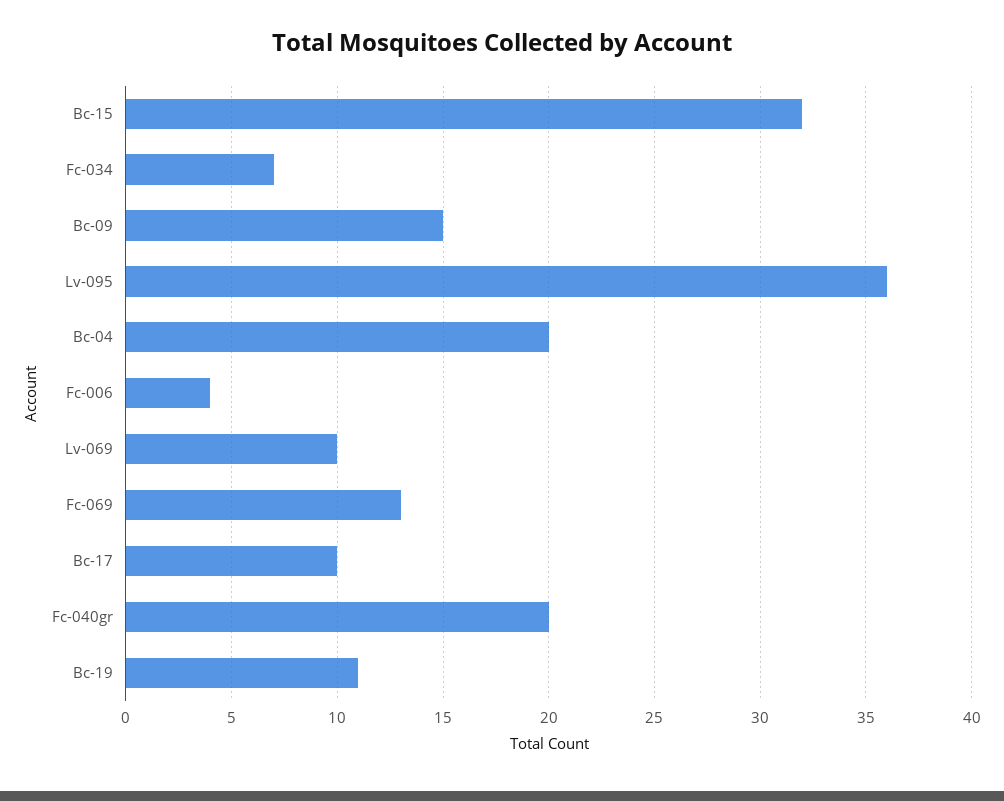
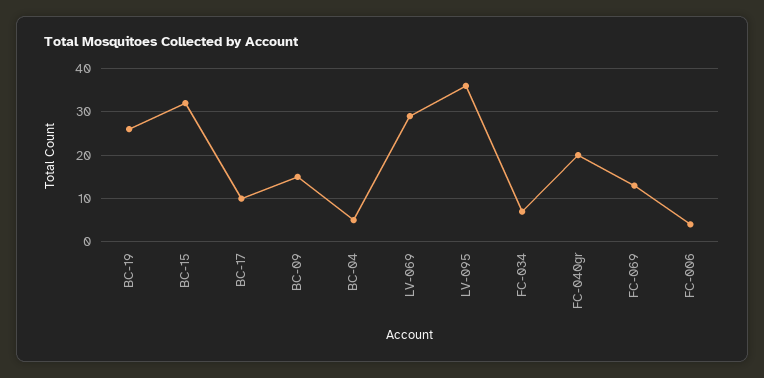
Bc-04: 20 -> 5
Lv-069: 10 -> 30
Bc-19: 11 -> 25

